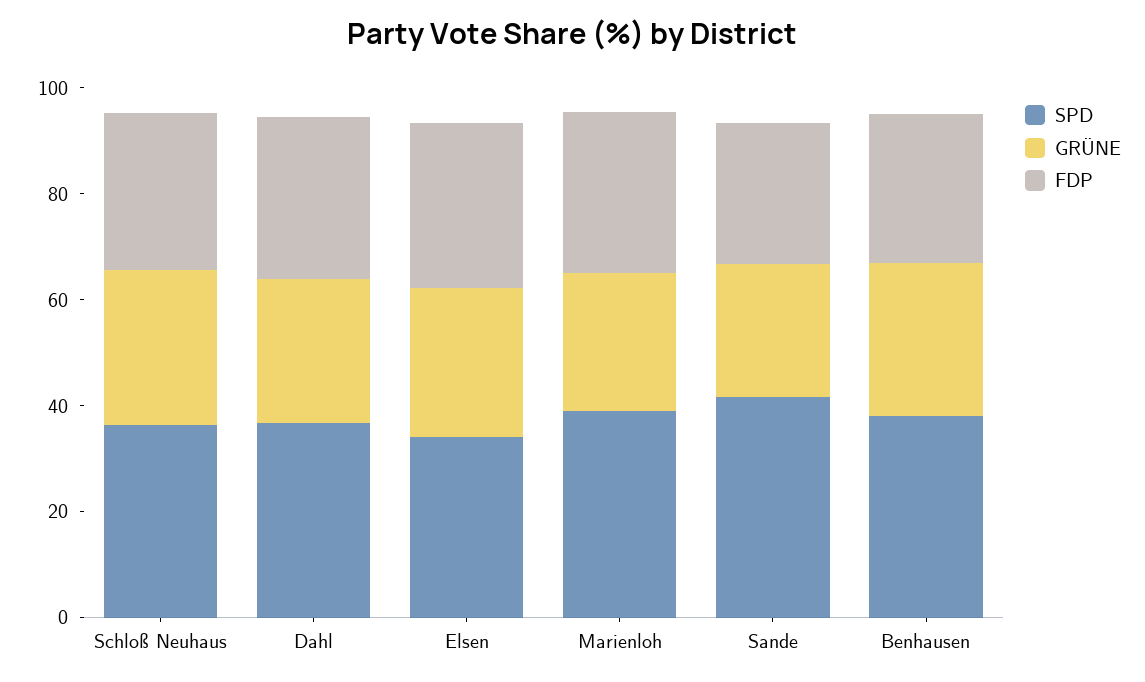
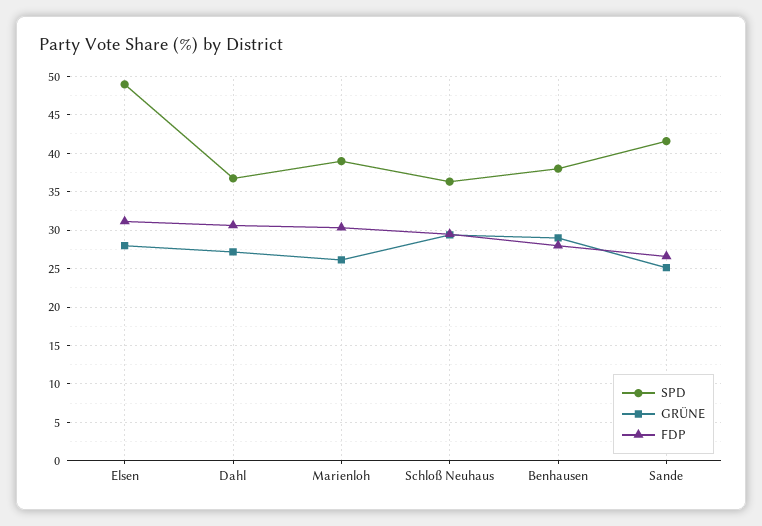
SPD, Elsen: 35 -> 49

